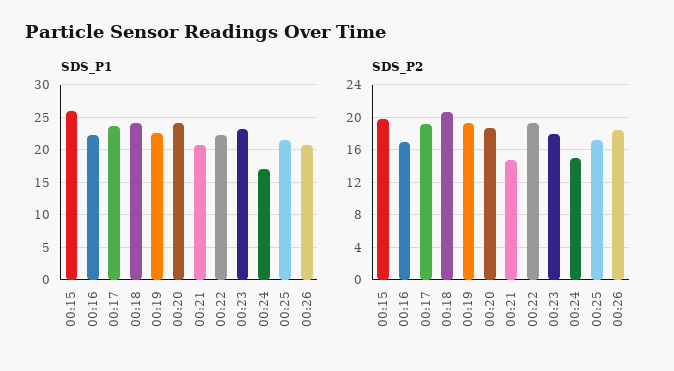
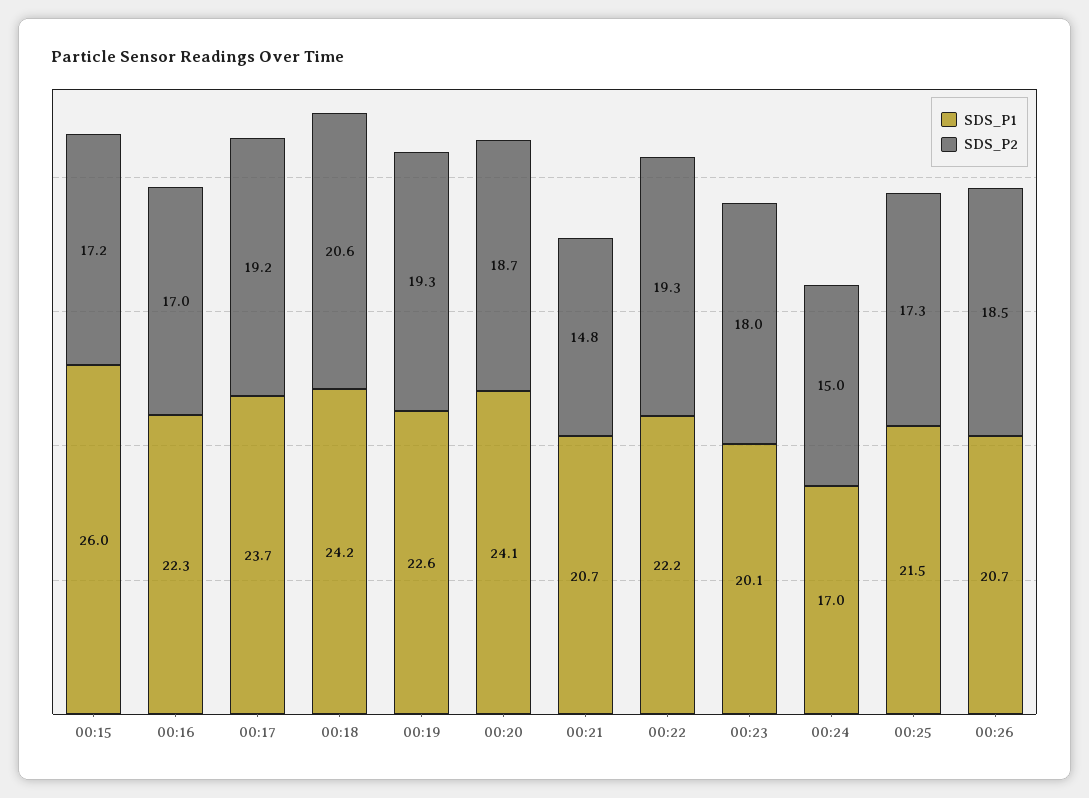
SDS_P1, 00:23: 23 -> 20.1
SDS_P2, 00:15: 20 -> 17.2

